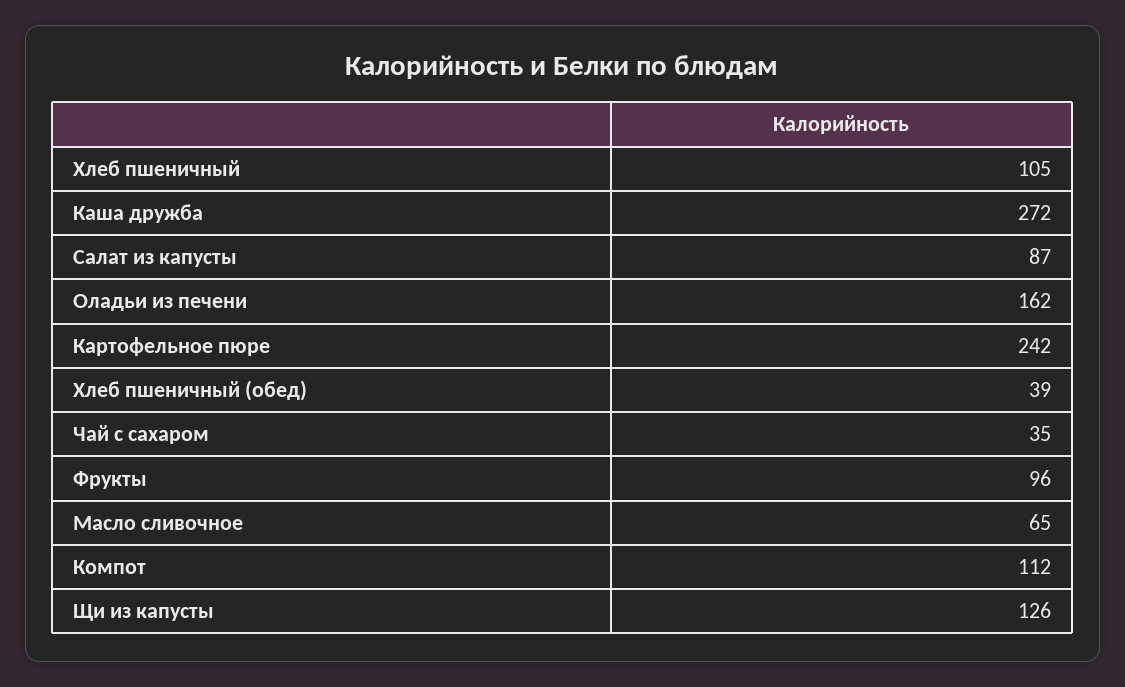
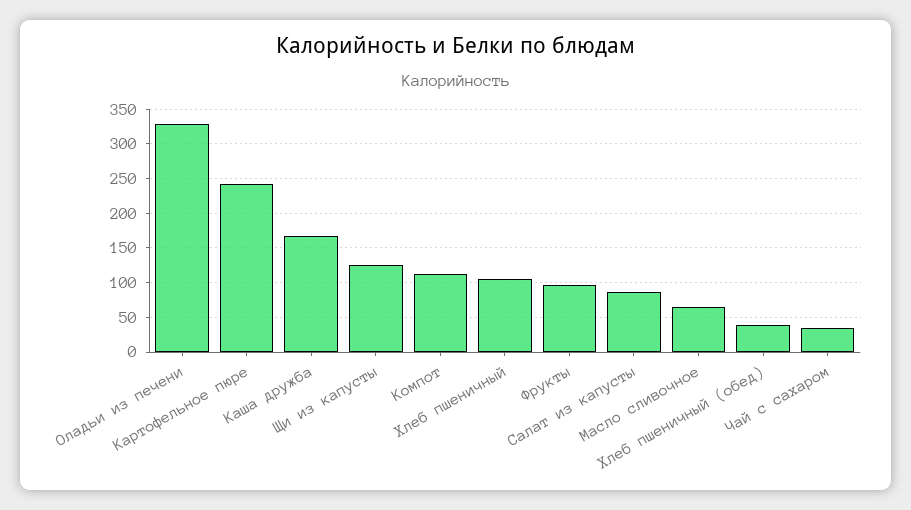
Каша дружба: 272 -> 170
Оладьи из печени: 162 -> 330

